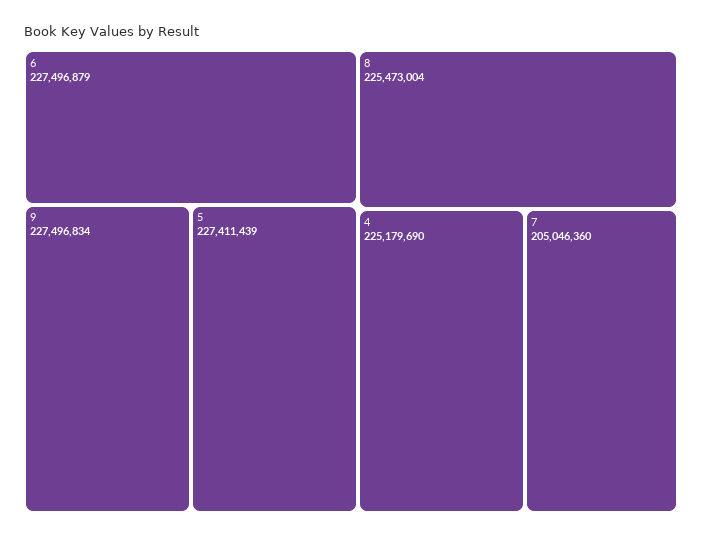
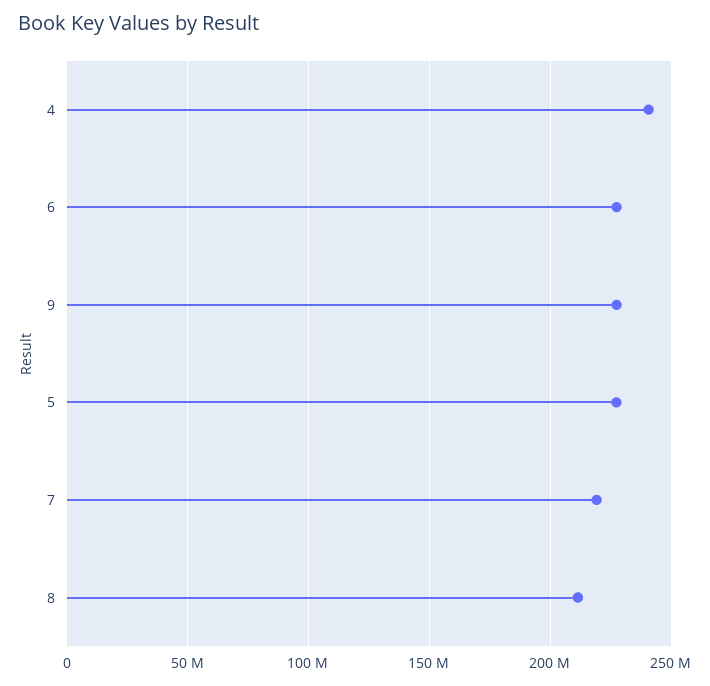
8: 225473004 -> 210000000
4: 225179690 -> 240000000
7: 205046360 -> 220000000

